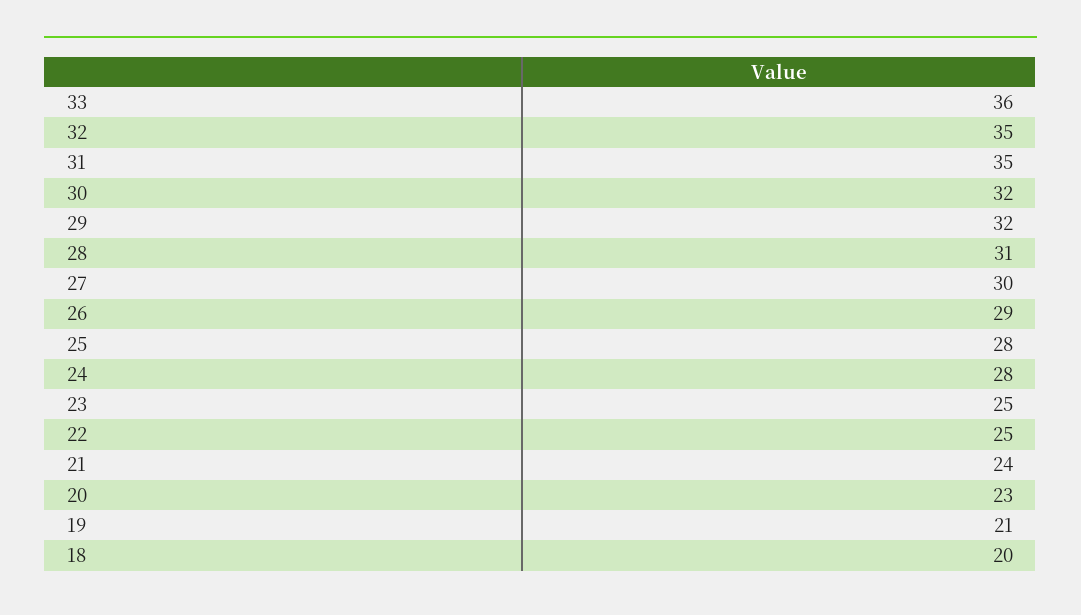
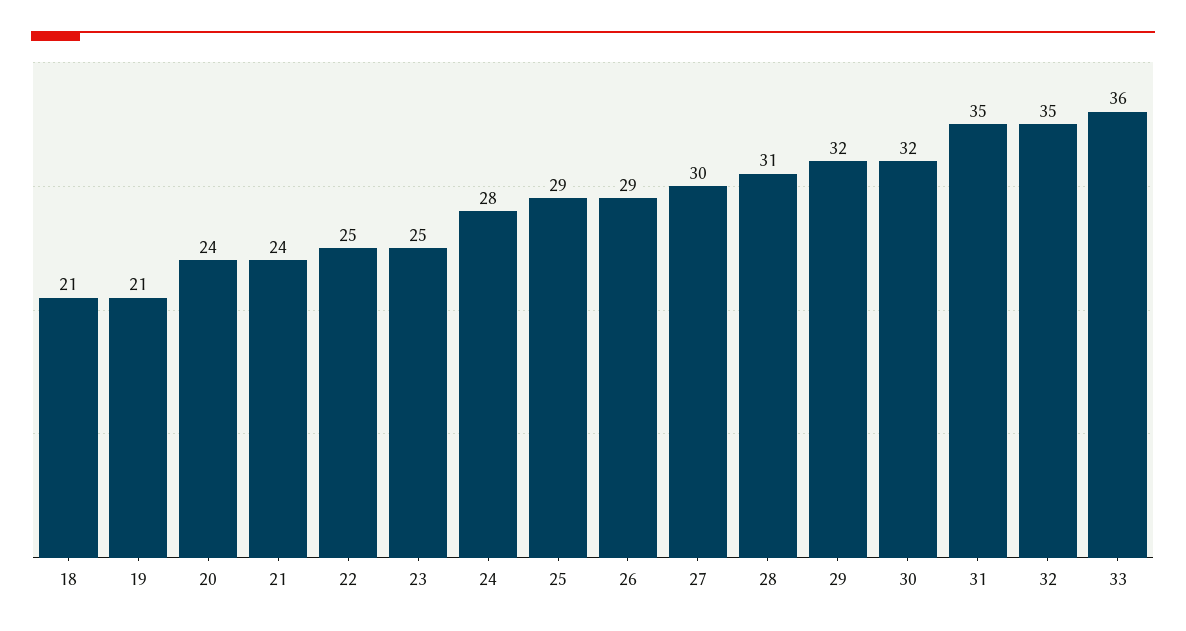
25: 28 -> 29
20: 23 -> 24
18: 20 -> 21

